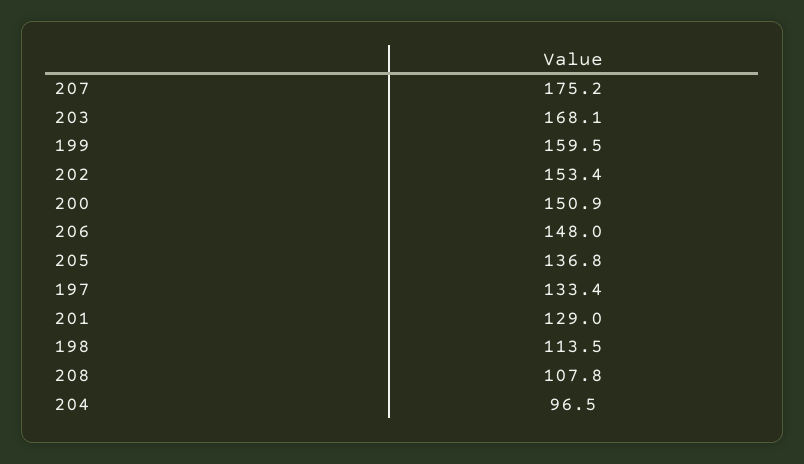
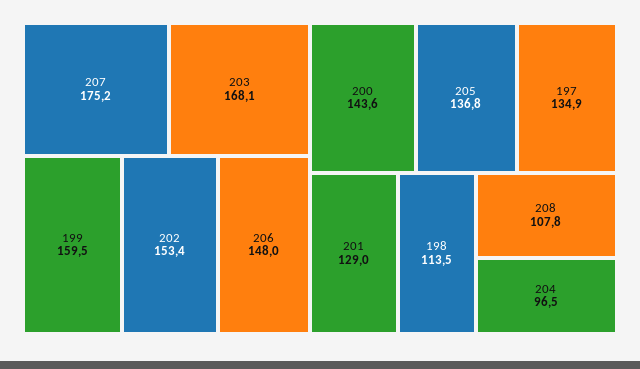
200: 150.9 -> 143.6
197: 133.4 -> 134.9

